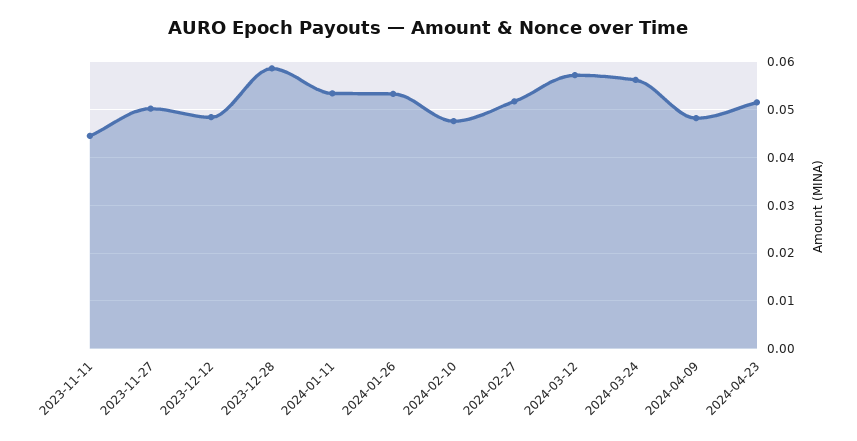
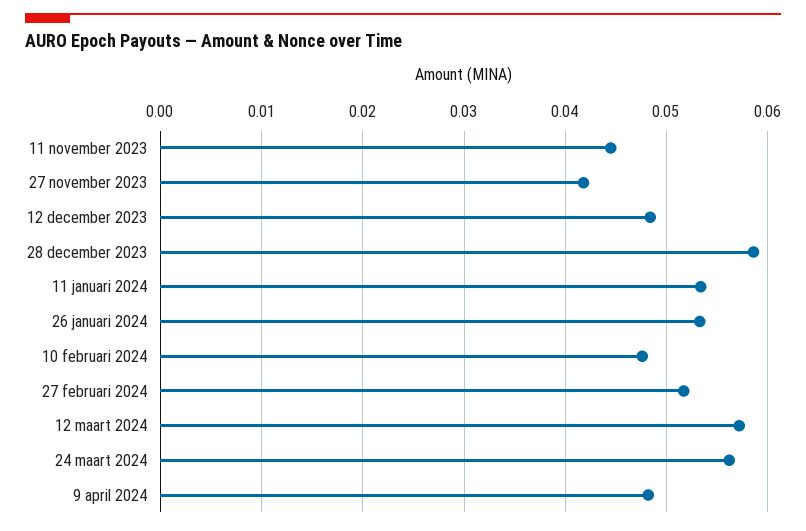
2023-11-27: 0.05 -> 0.042
2024-04-23: 0.052 -> none

